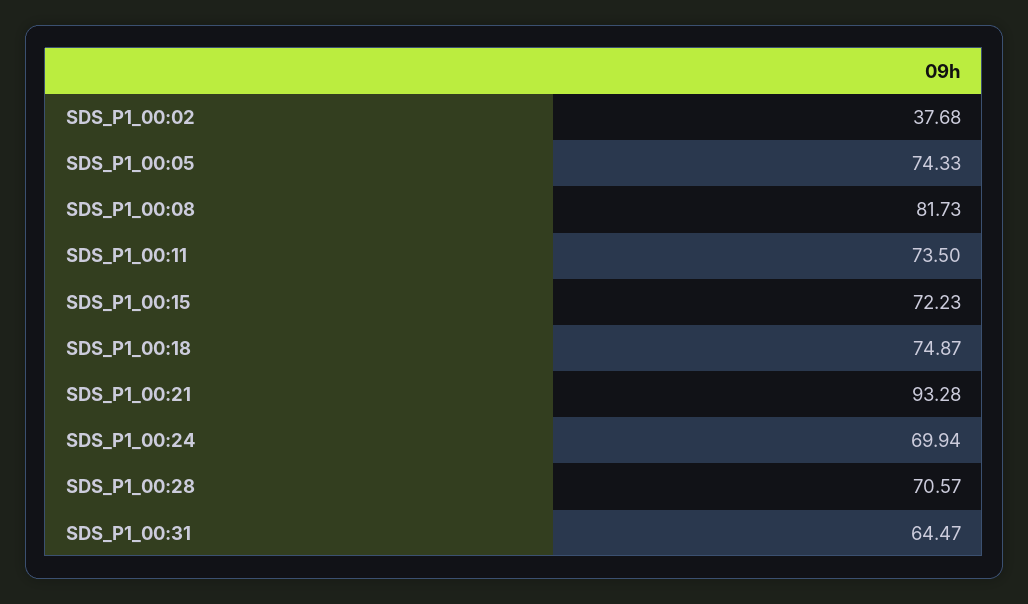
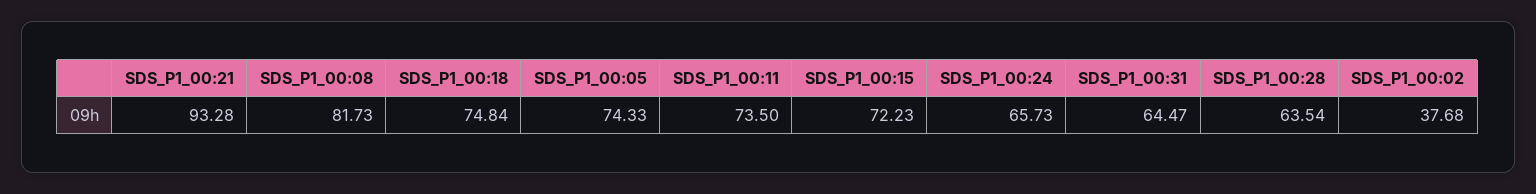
SDS_P1_00:18: 74.87 -> 74.84
SDS_P1_00:24: 69.94 -> 65.73
SDS_P1_00:28: 70.57 -> 63.54

